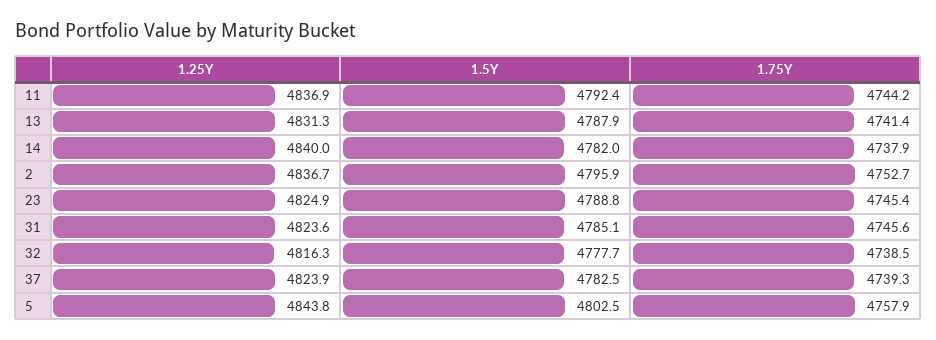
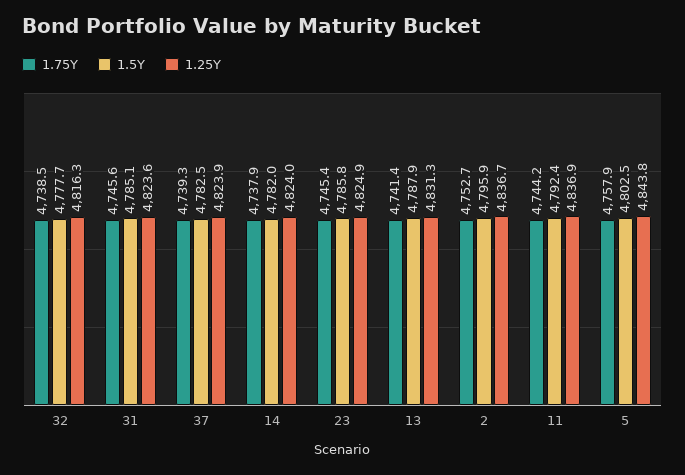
1.25Y, 14: 4840 -> 4824
1.5Y, 23: 4788.8 -> 4785.8

